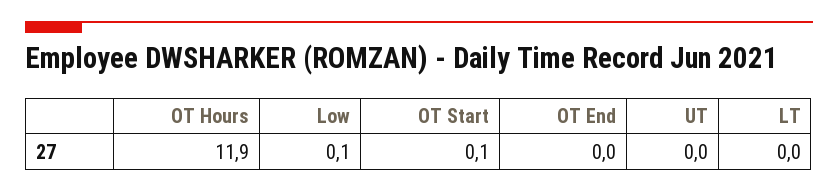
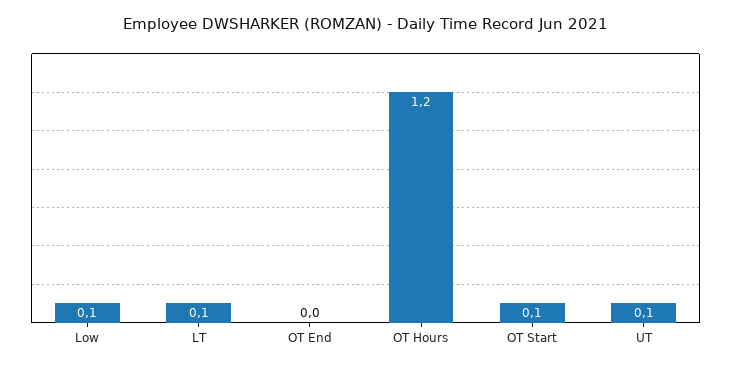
OT Hours: 11.9 -> 1.2
UT: 0 -> 0.1
LT: 0 -> 0.1

